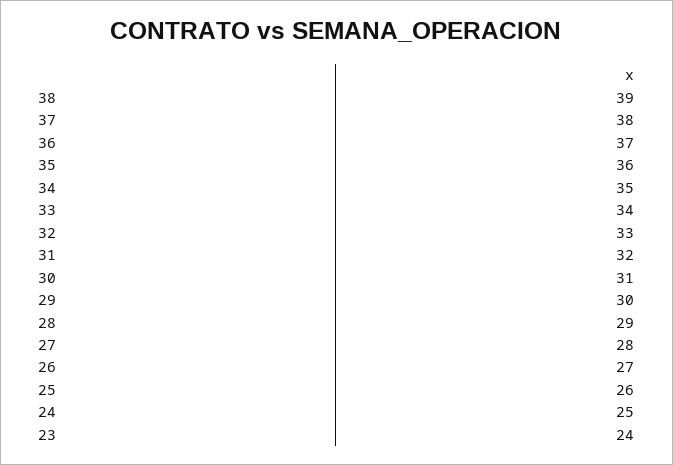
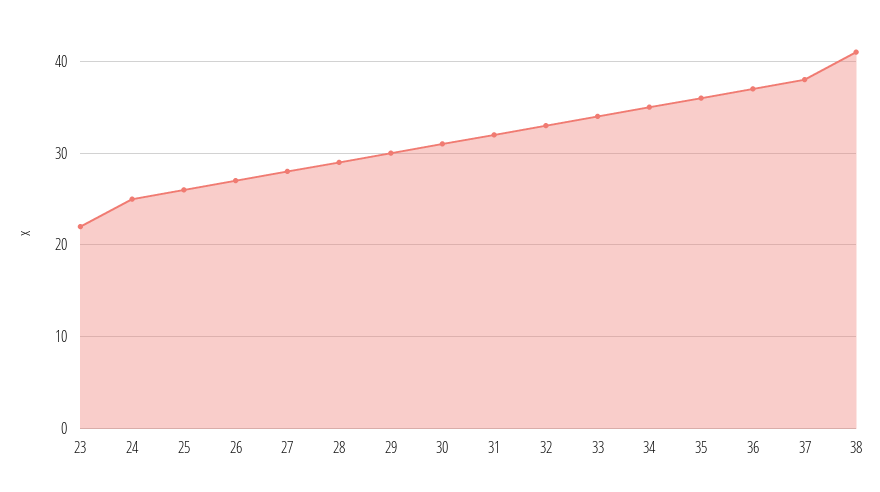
38: 39 -> 41
23: 24 -> 22

